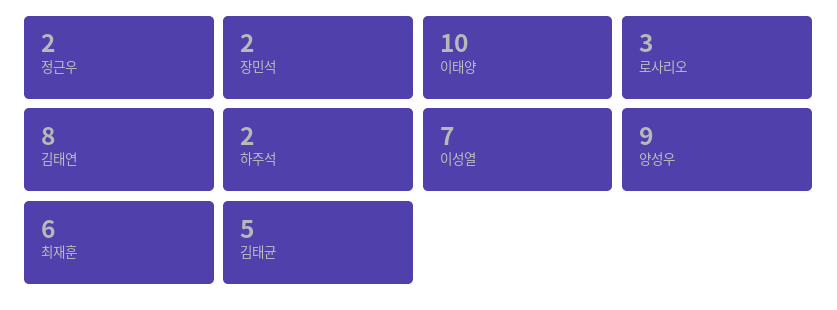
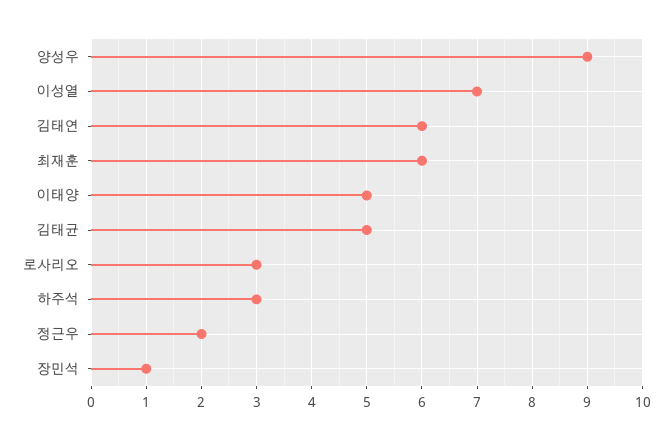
장민석: 2 -> 1
이태양: 10 -> 5
김태연: 8 -> 6
하주석: 2 -> 3

